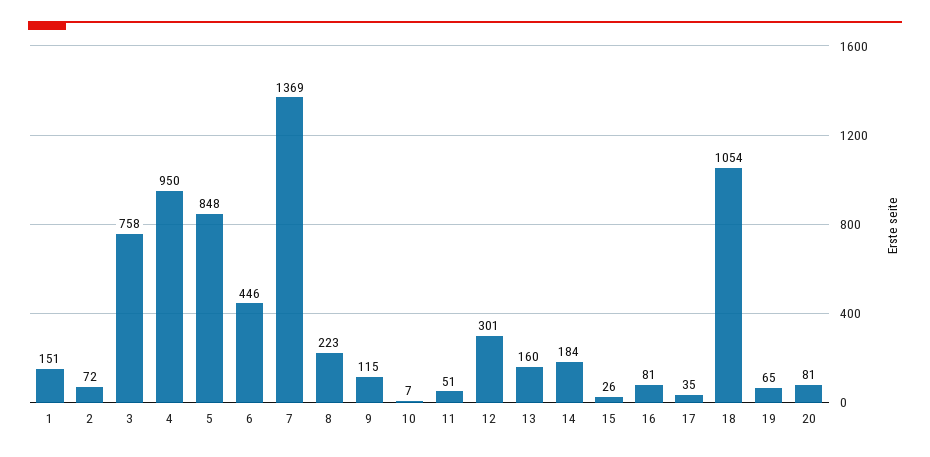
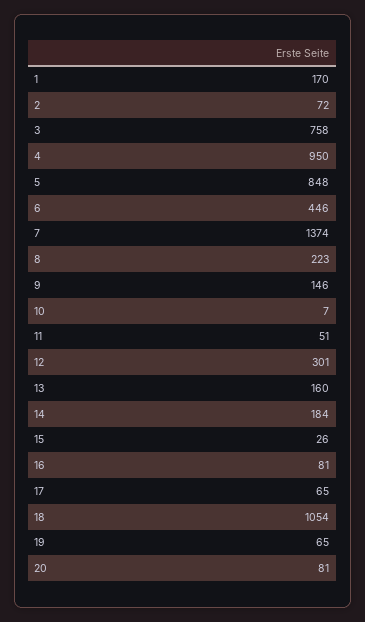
1: 151 -> 170
7: 1369 -> 1374
9: 115 -> 146
17: 35 -> 65

